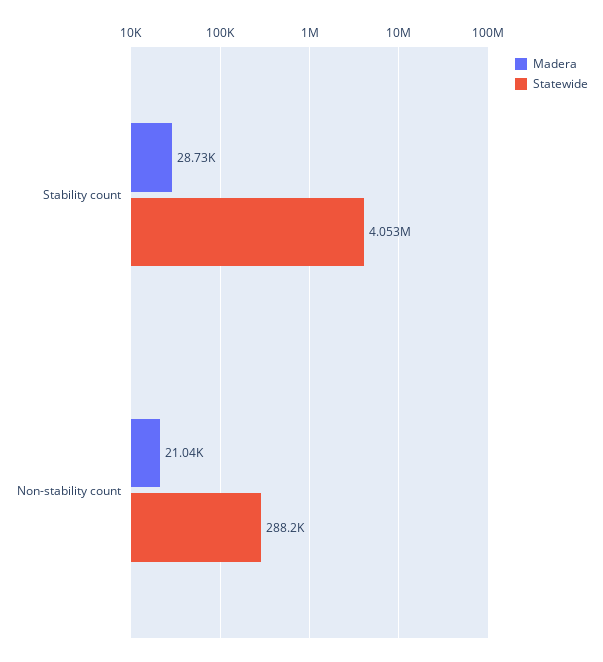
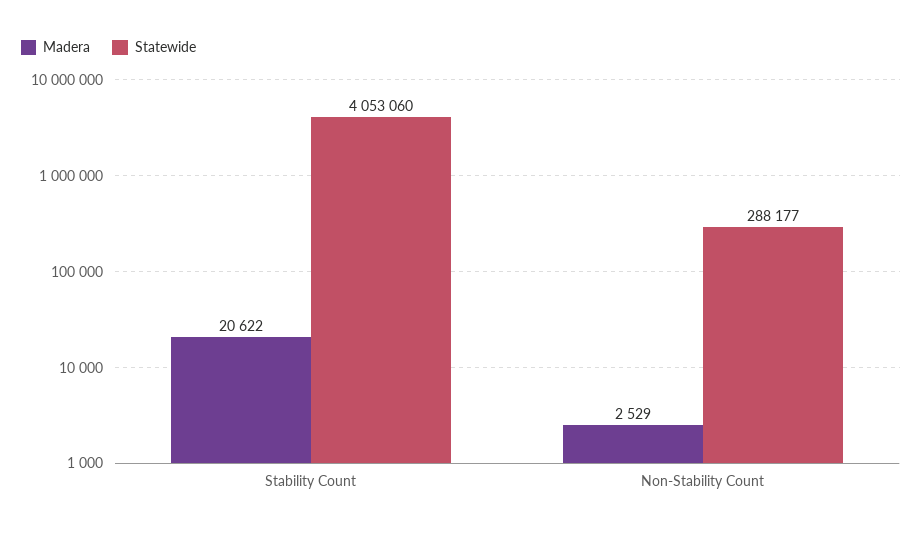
Madera, Stability count: 28730 -> 20622
Madera, Non-stability count: 21040 -> 2529

